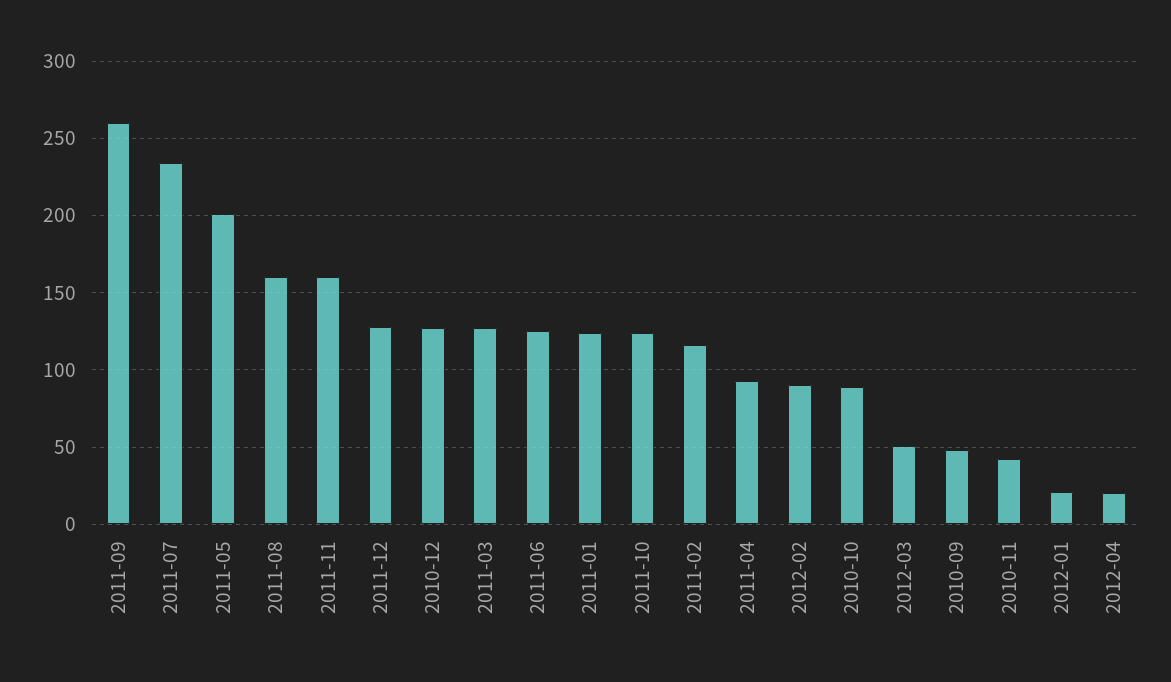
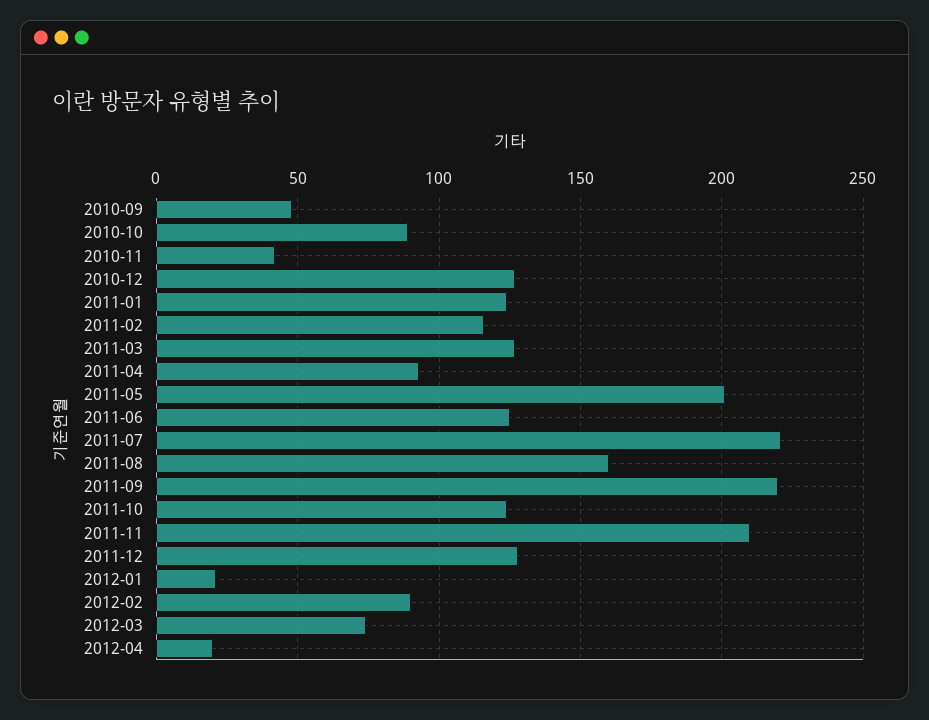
2011-09: 260 -> 220
2011-07: 235 -> 220
2011-11: 160 -> 210
2012-03: 50 -> 75

